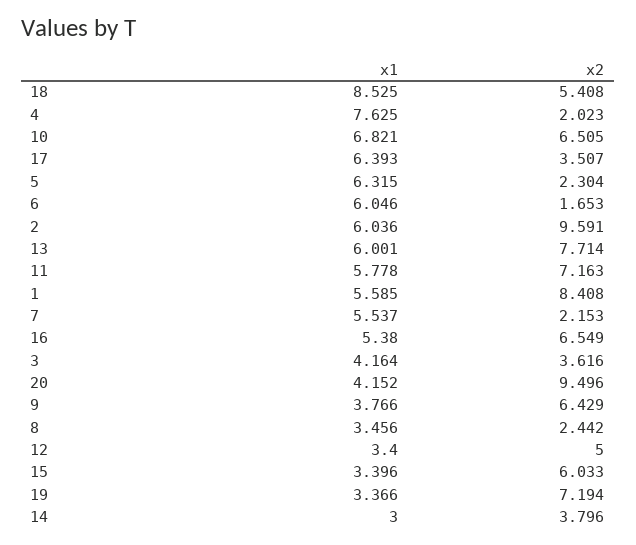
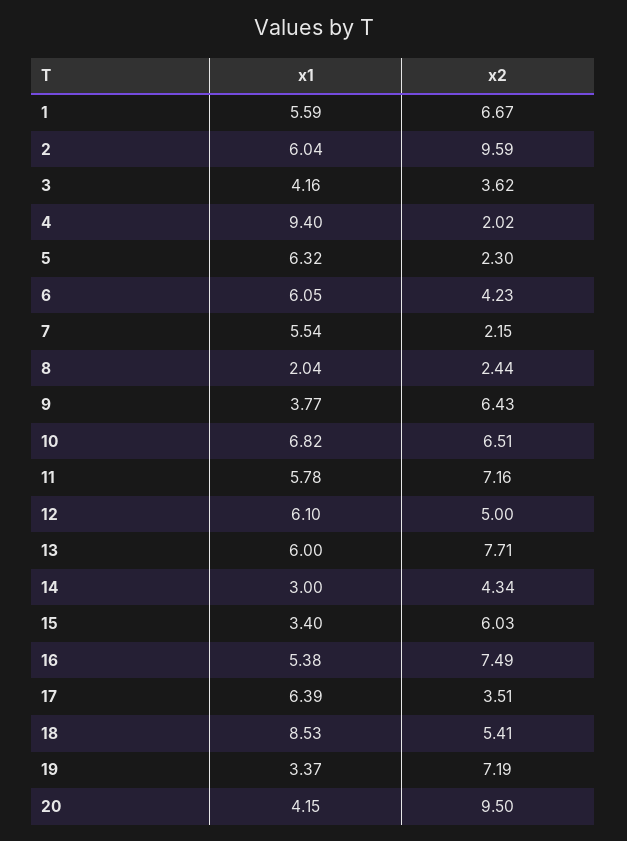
x1, 4: 7.625 -> 9.4
x2, 6: 1.653 -> 4.23
x2, 1: 8.408 -> 6.67
x2, 16: 6.549 -> 7.49
x1, 8: 3.456 -> 2.04
x1, 12: 3.4 -> 6.1
x2, 14: 3.796 -> 4.34

